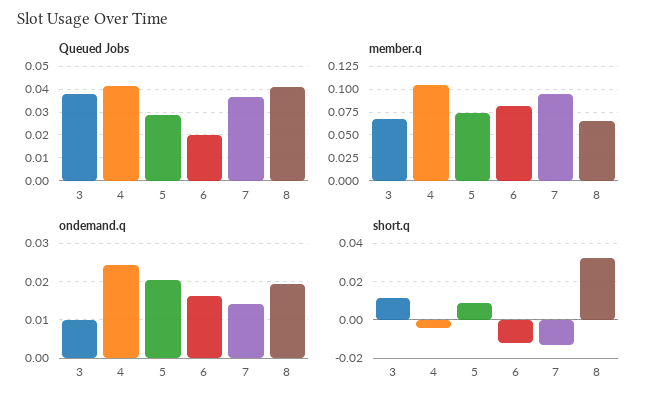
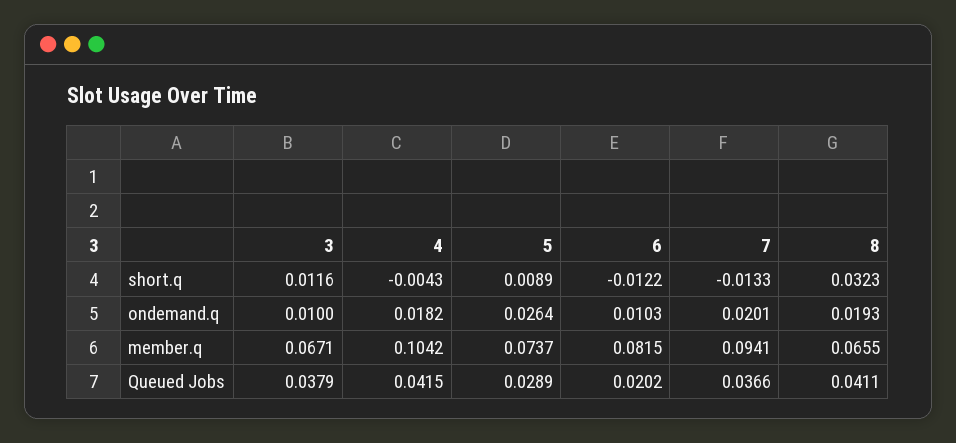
ondemand.q, 4: 0.024 -> 0.0182
ondemand.q, 5: 0.02 -> 0.0264
ondemand.q, 6: 0.016 -> 0.0103
ondemand.q, 7: 0.014 -> 0.0201

